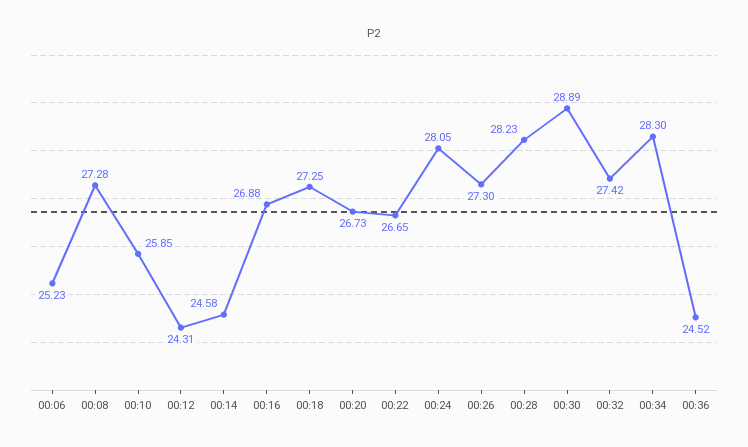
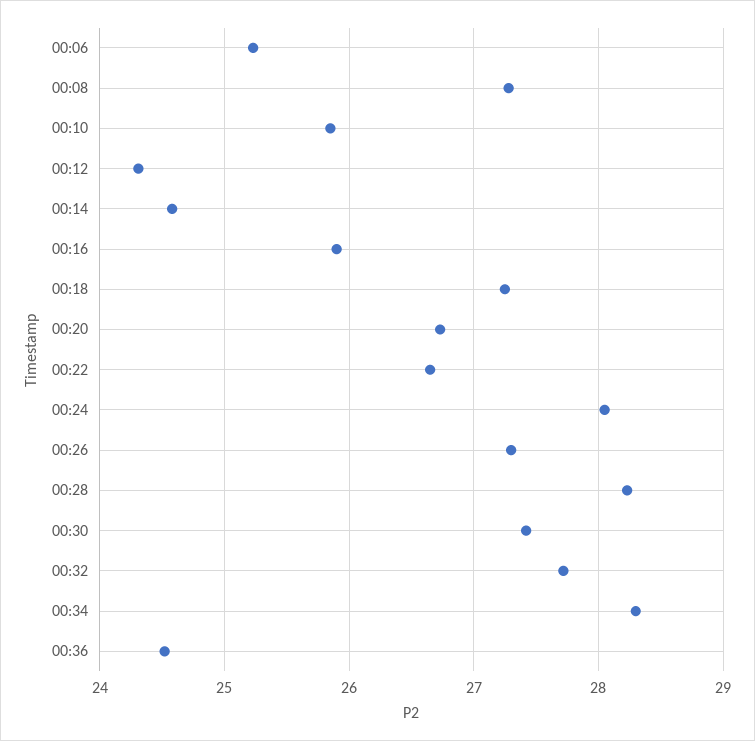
00:16: 26.88 -> 25.9
00:30: 28.89 -> 27.4
00:32: 27.42 -> 27.7

